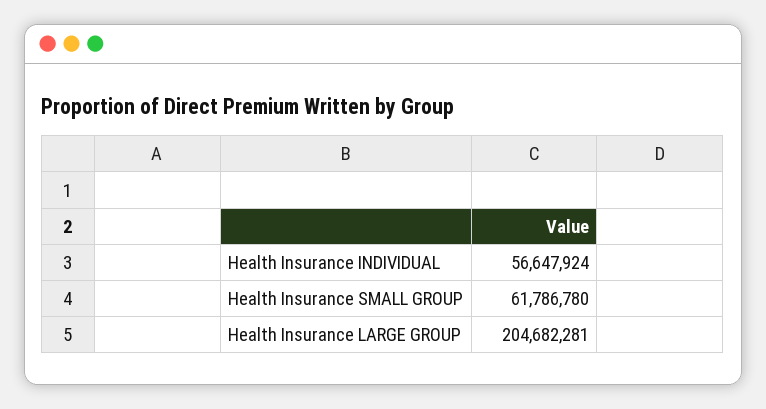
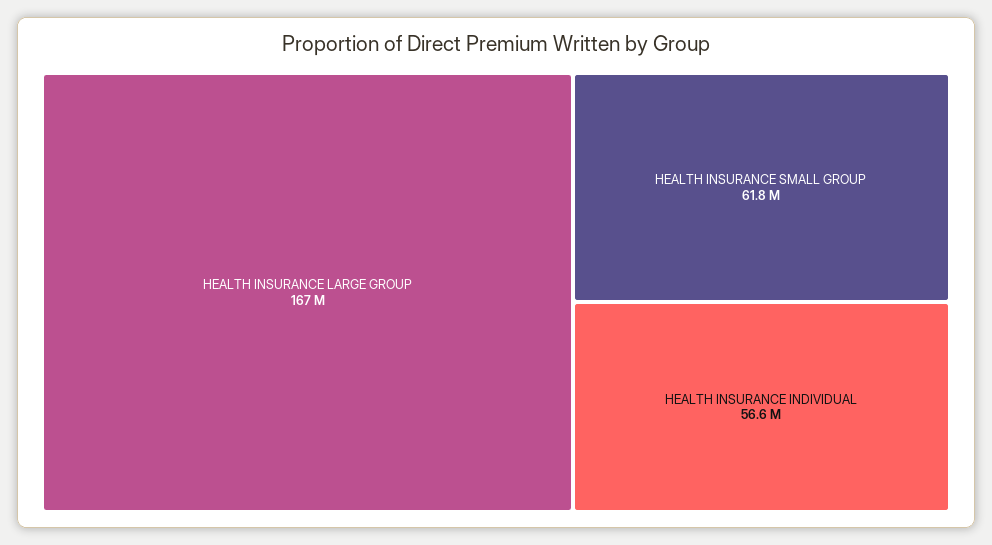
Health Insurance LARGE GROUP: 204682281 -> 167000000

